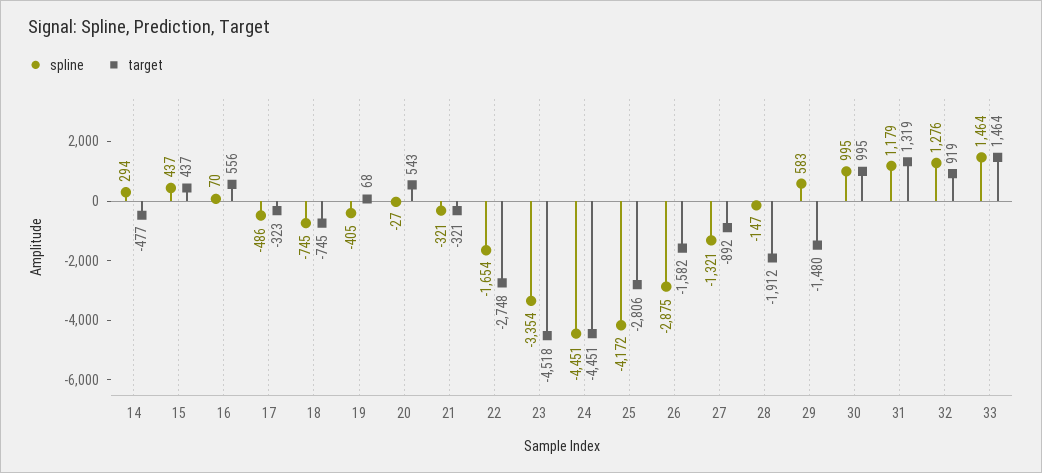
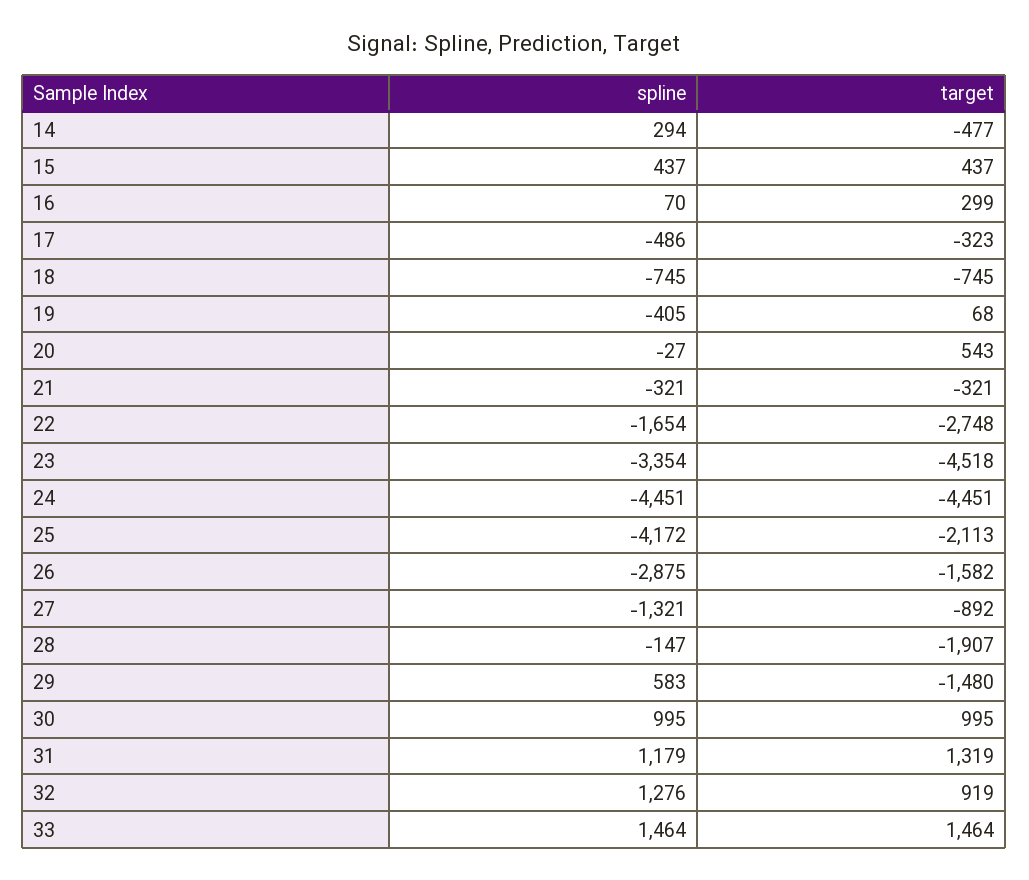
target, 16: 556 -> 299
target, 25: -2806 -> -2113
target, 28: -1912 -> -1907

